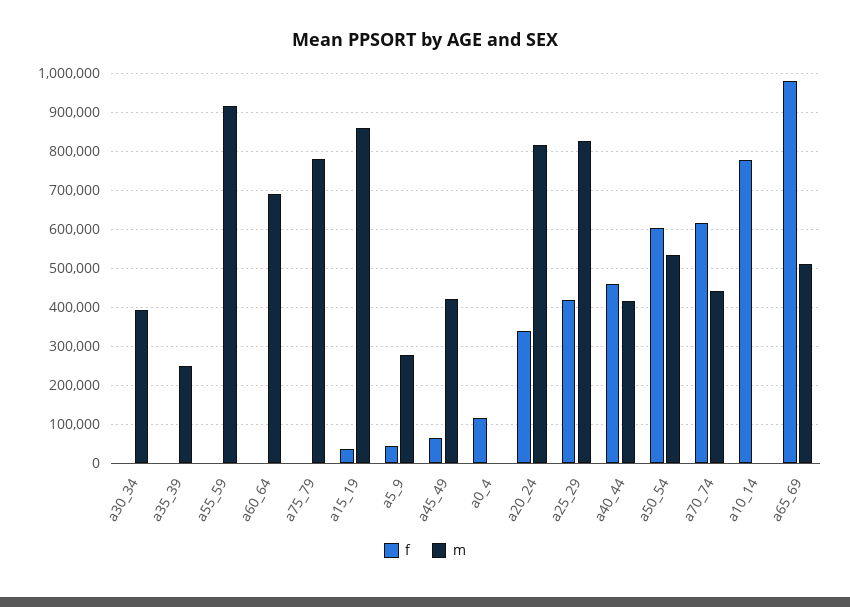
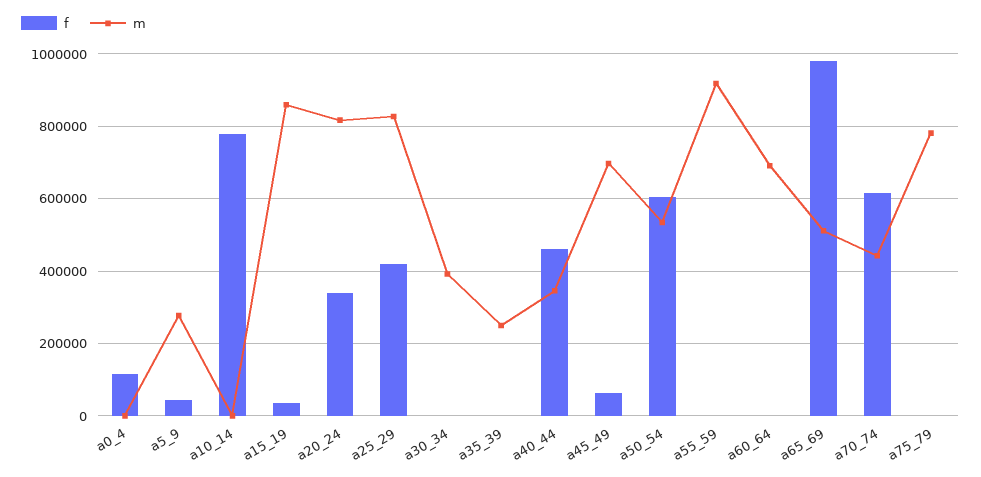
m, a45_49: 420000 -> 700000
m, a40_44: 420000 -> 340000

